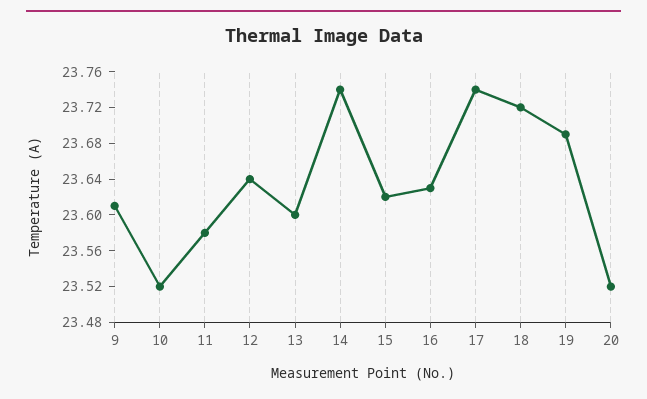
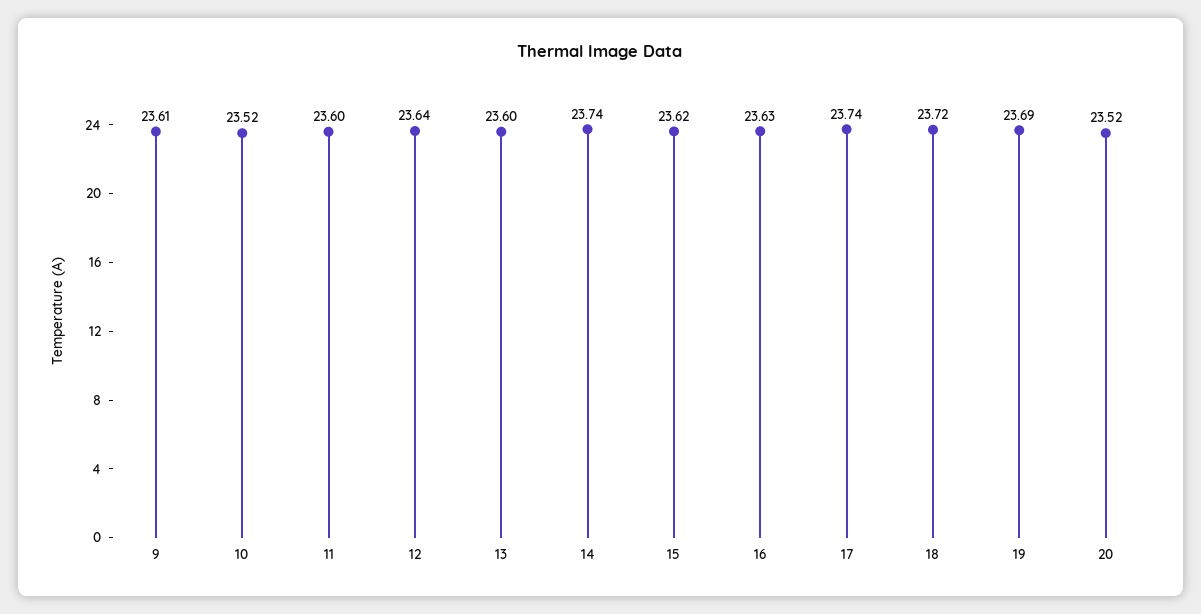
11: 23.58 -> 23.6

